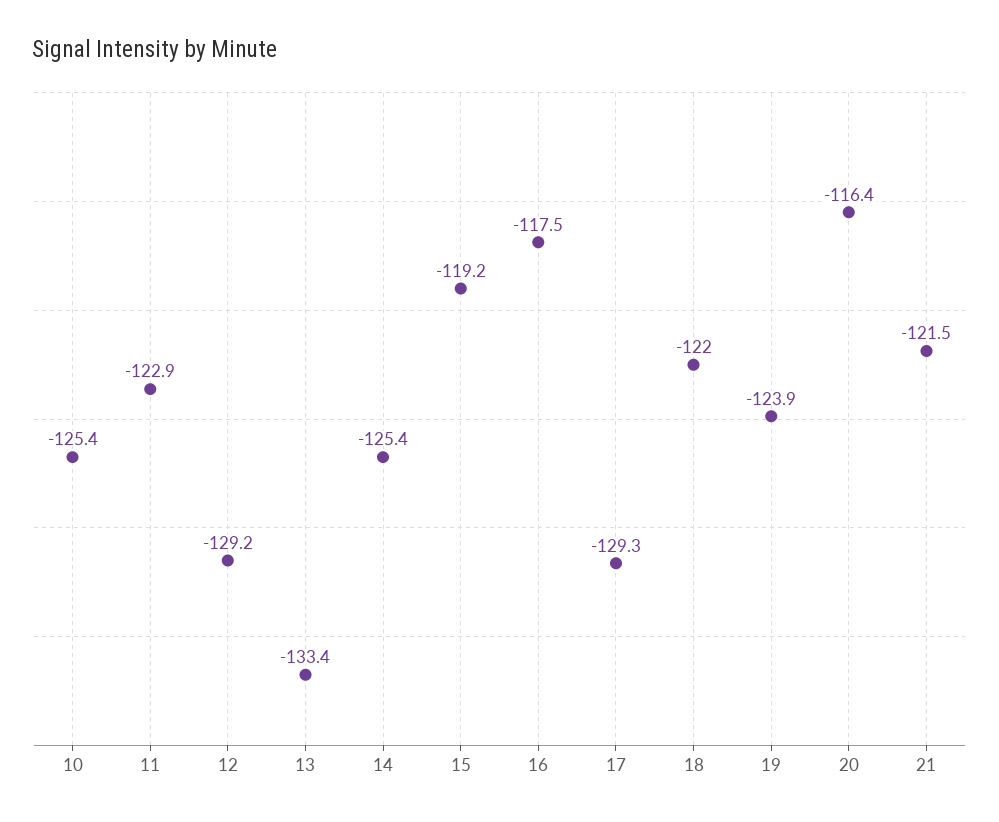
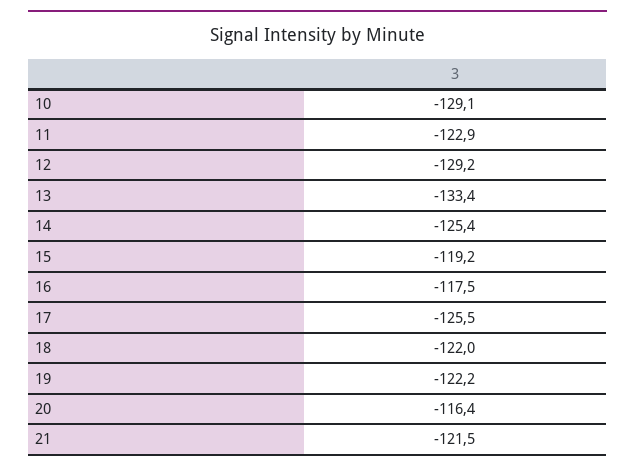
10: -125.4 -> -129.1
17: -129.3 -> -125.5
19: -123.9 -> -122.2

